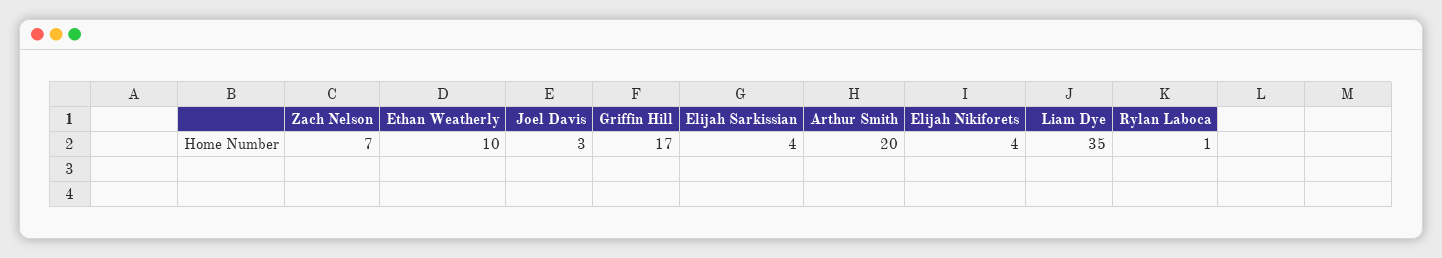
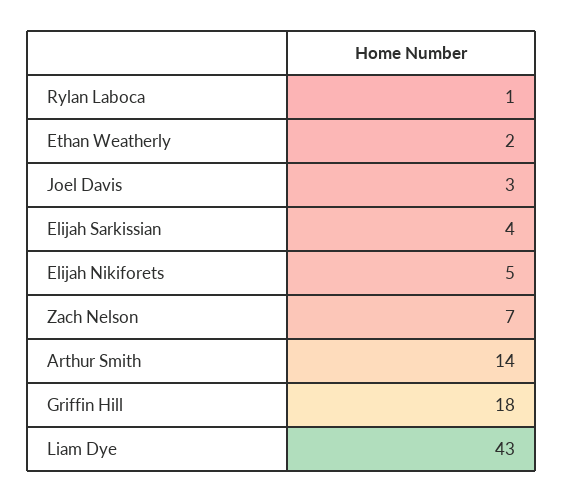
Ethan Weatherly: 10 -> 2
Griffin Hill: 17 -> 18
Arthur Smith: 20 -> 14
Elijah Nikiforets: 4 -> 5
Liam Dye: 35 -> 43

